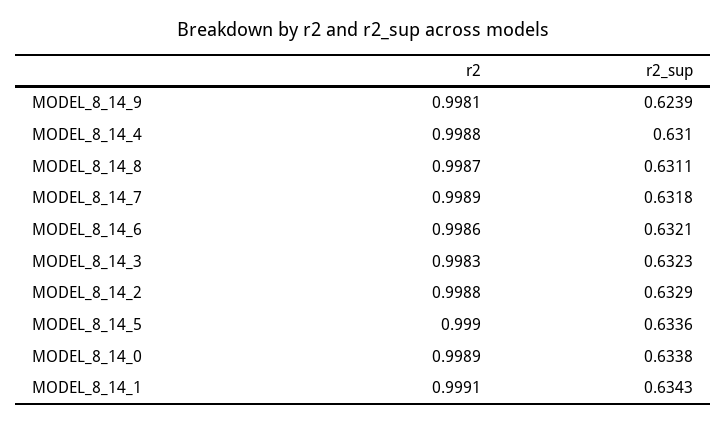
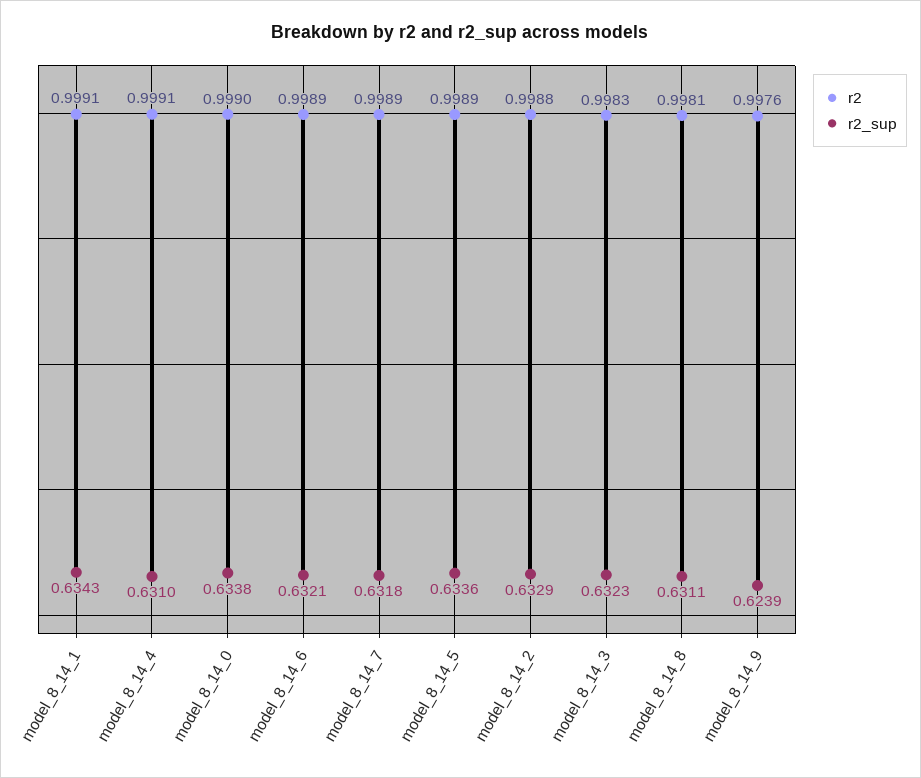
r2, MODEL_8_14_9: 0.9981 -> 0.9976
r2, MODEL_8_14_4: 0.9988 -> 0.9991
r2, MODEL_8_14_8: 0.9987 -> 0.9981
r2, MODEL_8_14_6: 0.9986 -> 0.9989
r2, MODEL_8_14_5: 0.999 -> 0.9989
r2, MODEL_8_14_0: 0.9989 -> 0.999

